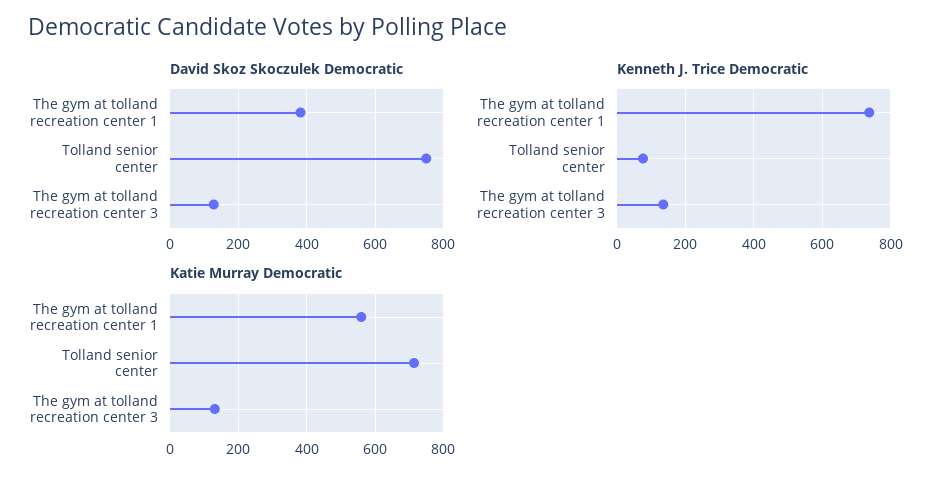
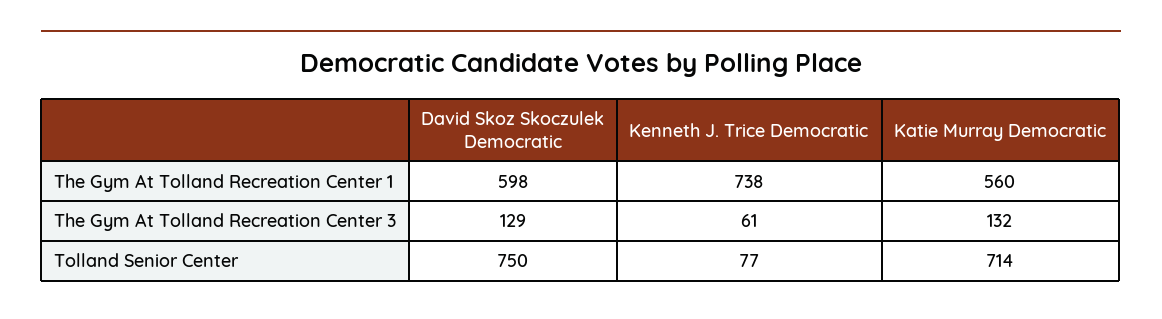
David Skoz Skoczulek Democratic, The gym at tolland recreation center 1: 380 -> 598
Kenneth J. Trice Democratic, The gym at tolland recreation center 3: 140 -> 61

